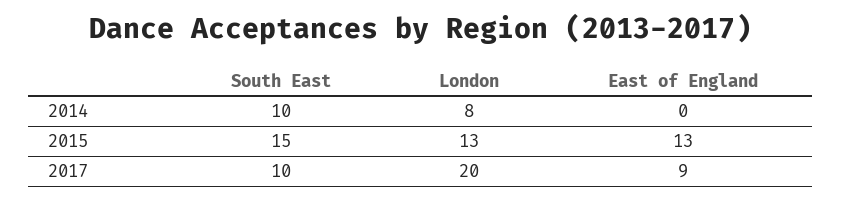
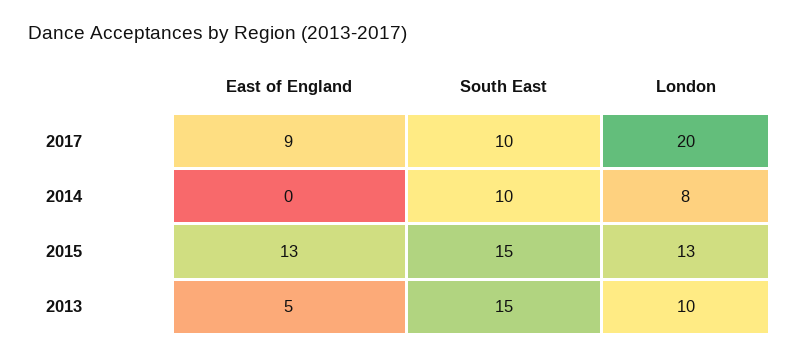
East of England, 2013: none -> 5
South East, 2013: none -> 15
London, 2013: none -> 10

